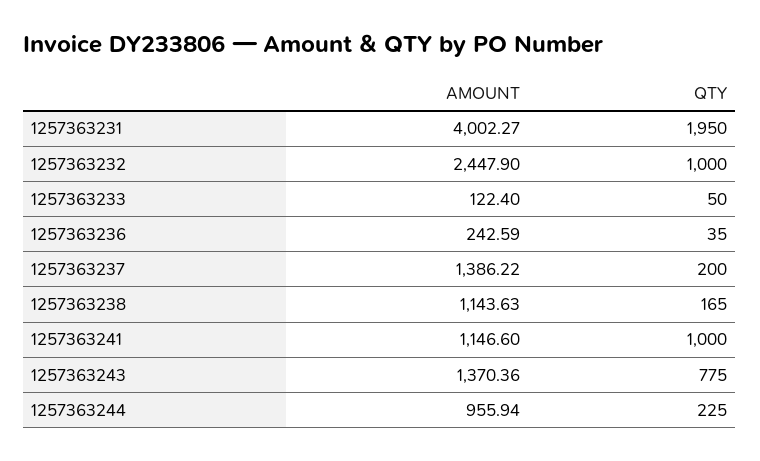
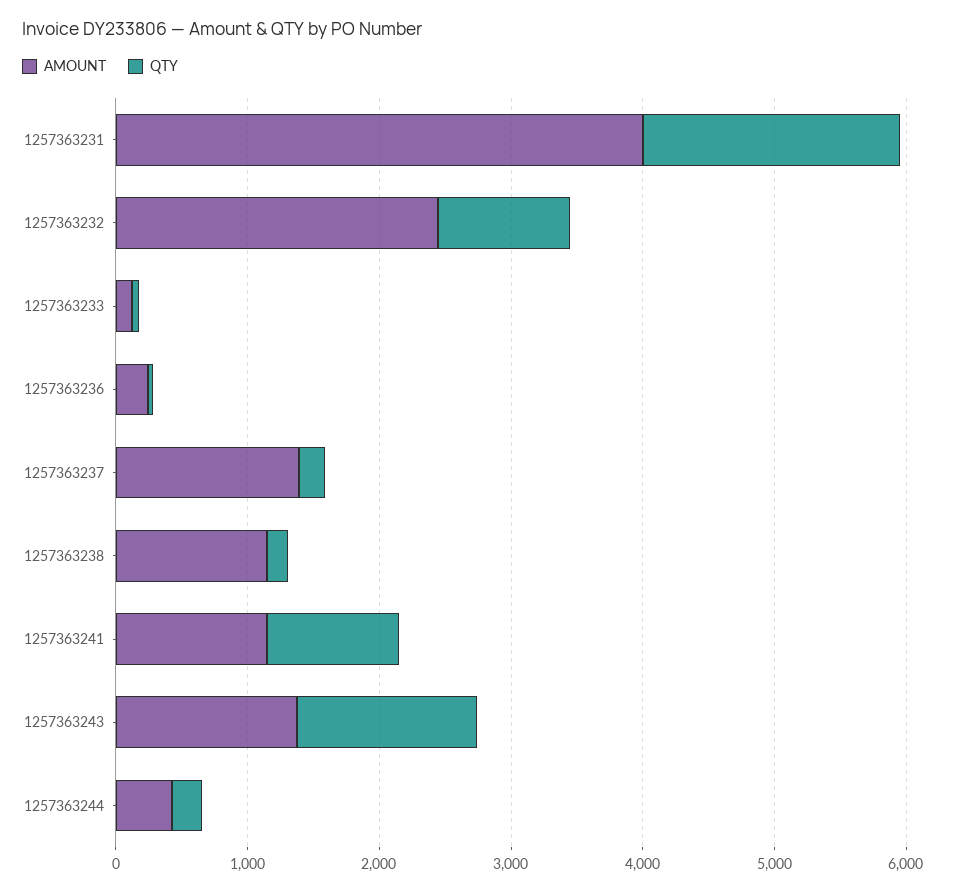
QTY, 1257363243: 775 -> 1400
AMOUNT, 1257363244: 955.94 -> 400

